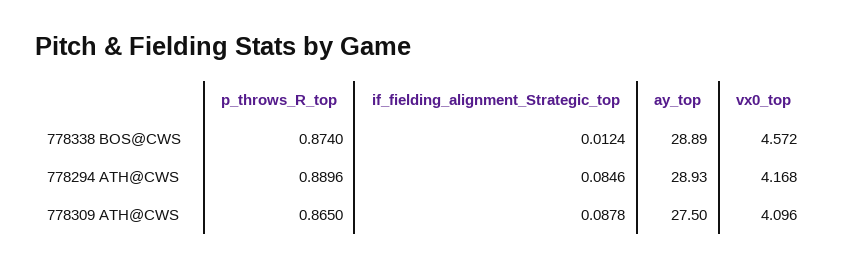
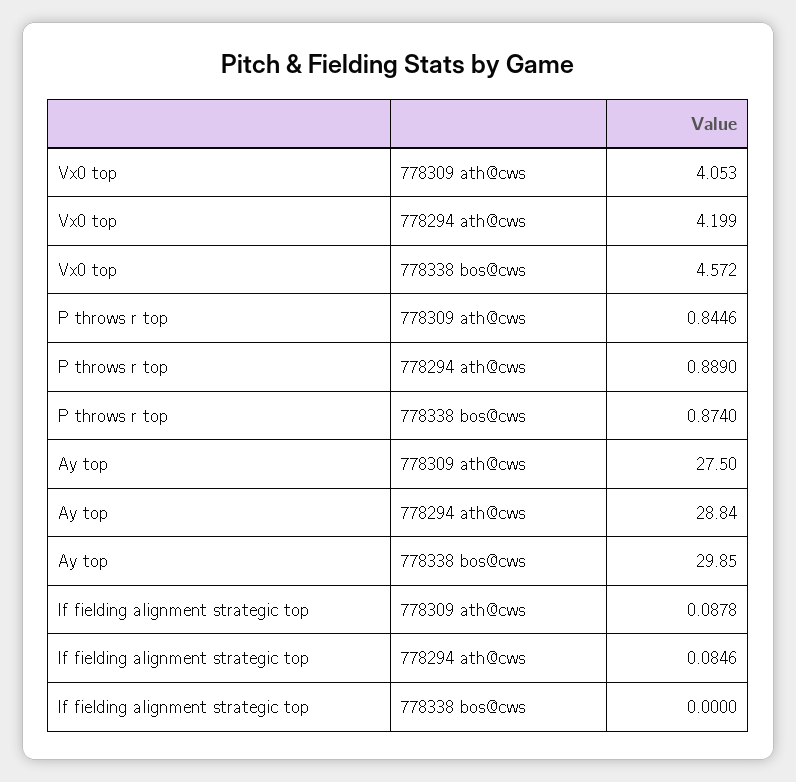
if_fielding_alignment_Strategic_top, 778338 BOS@CWS: 0.0124 -> 0
ay_top, 778338 BOS@CWS: 28.89 -> 29.85
p_throws_R_top, 778294 ATH@CWS: 0.8896 -> 0.889
ay_top, 778294 ATH@CWS: 28.93 -> 28.84
vx0_top, 778294 ATH@CWS: 4.168 -> 4.199
p_throws_R_top, 778309 ATH@CWS: 0.865 -> 0.8446
vx0_top, 778309 ATH@CWS: 4.096 -> 4.053

